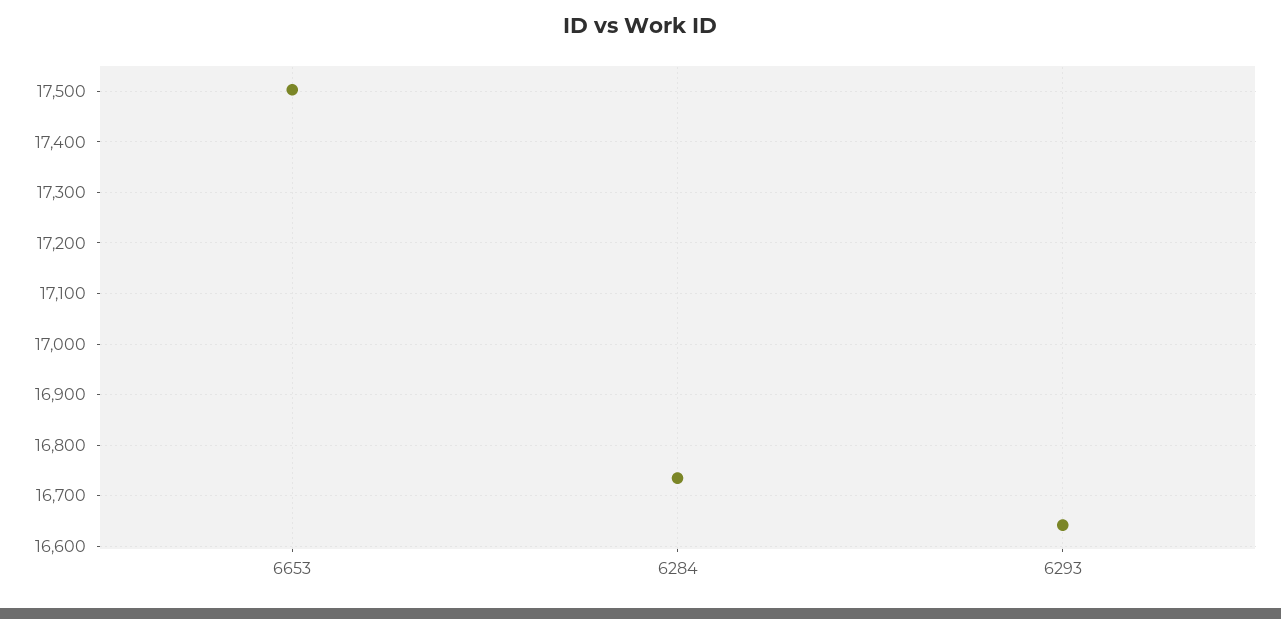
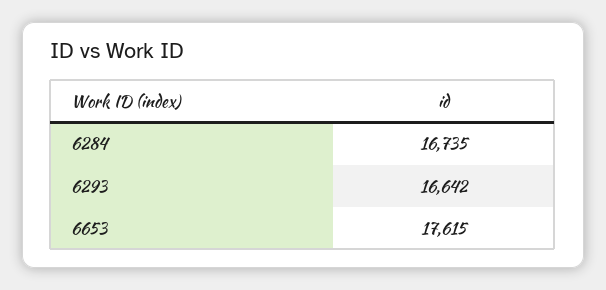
6653: 17500 -> 17615

